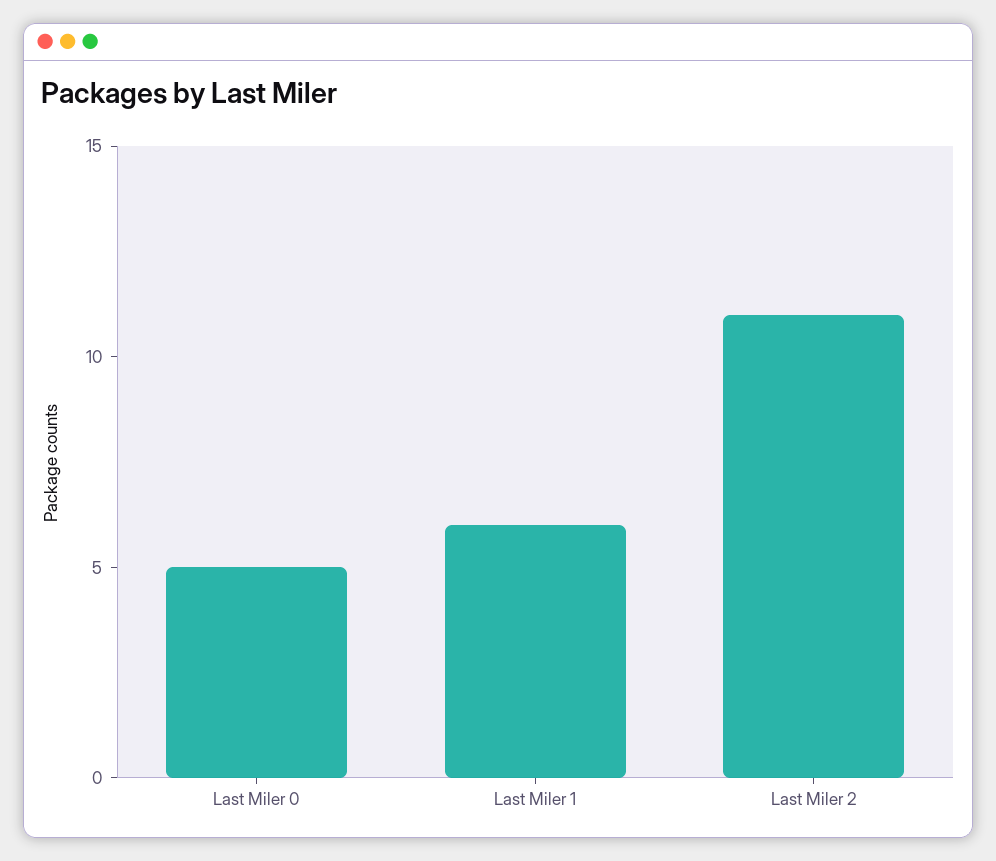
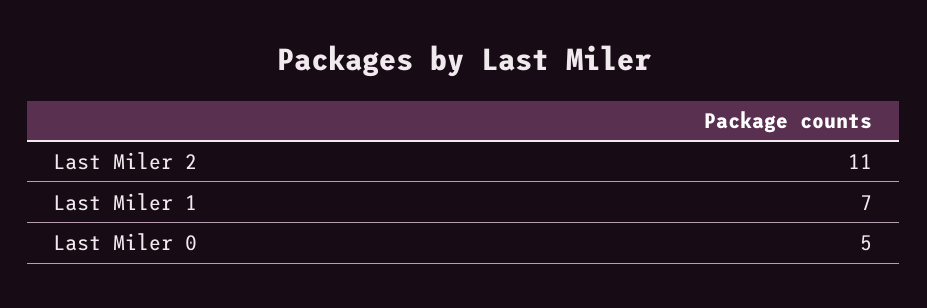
Last Miler 1: 6 -> 7

